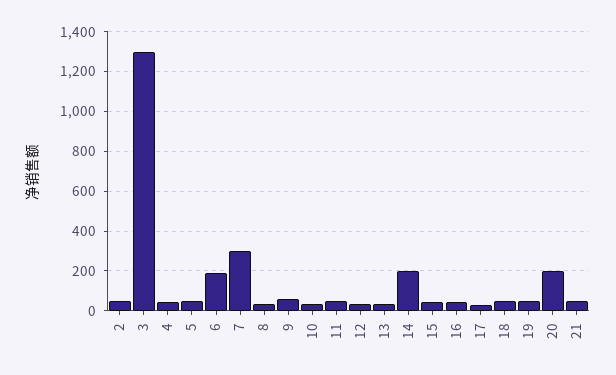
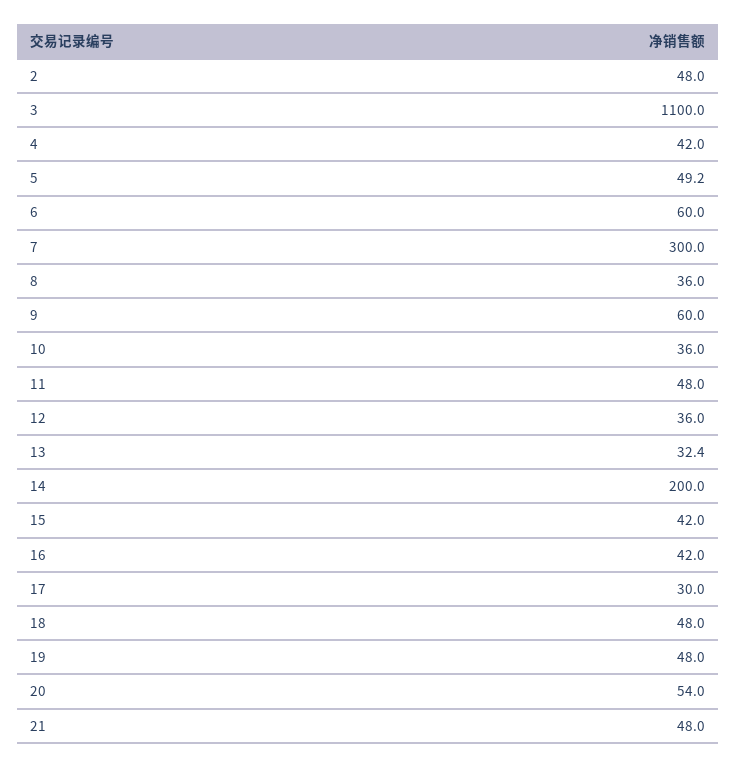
3: 1300 -> 1100
6: 200 -> 60
20: 200 -> 54

